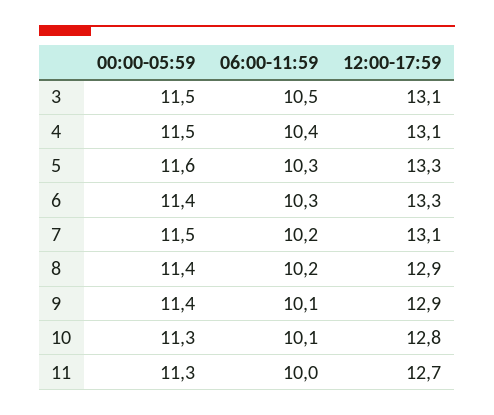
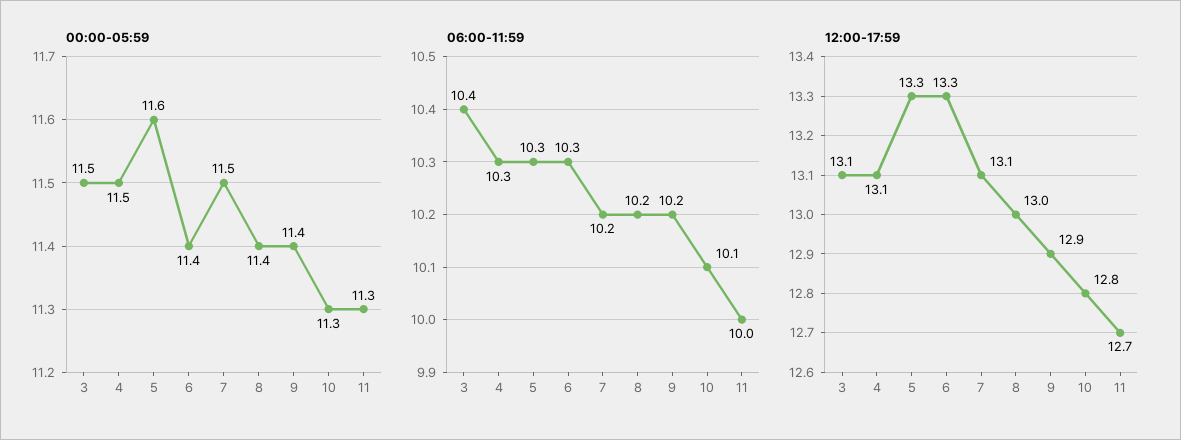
06:00-11:59, 3: 10.5 -> 10.4
06:00-11:59, 4: 10.4 -> 10.3
12:00-17:59, 8: 12.9 -> 13
06:00-11:59, 9: 10.1 -> 10.2

